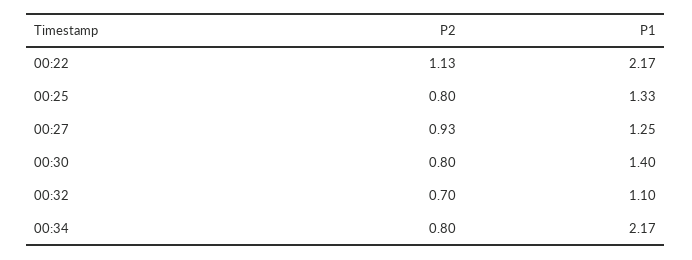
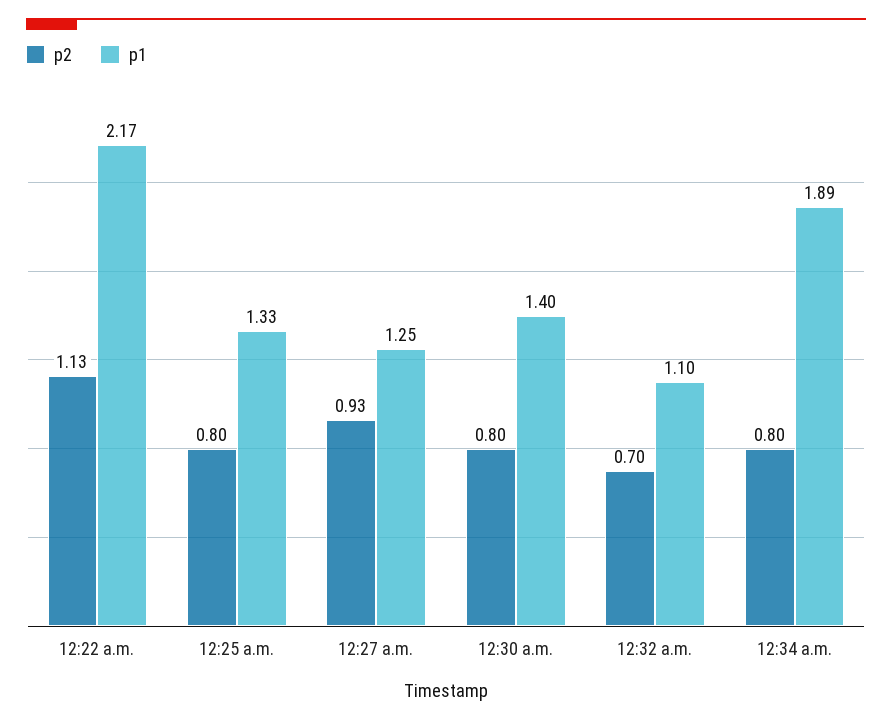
P1, 00:34: 2.17 -> 1.89

